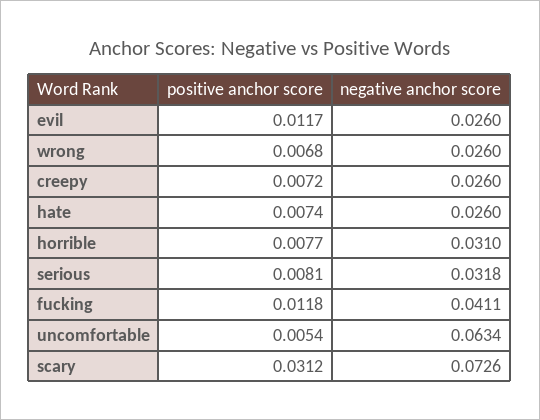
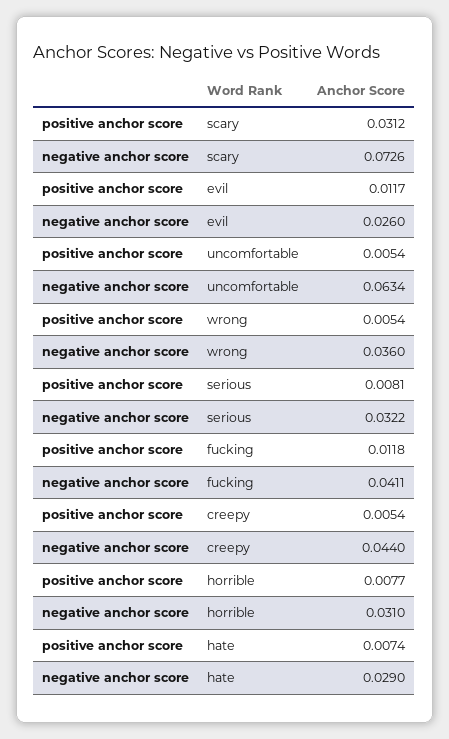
positive anchor score, wrong: 0.0068 -> 0.0054
negative anchor score, wrong: 0.026 -> 0.036
positive anchor score, creepy: 0.0072 -> 0.0054
negative anchor score, creepy: 0.026 -> 0.044
negative anchor score, hate: 0.026 -> 0.029
negative anchor score, serious: 0.0318 -> 0.0322

